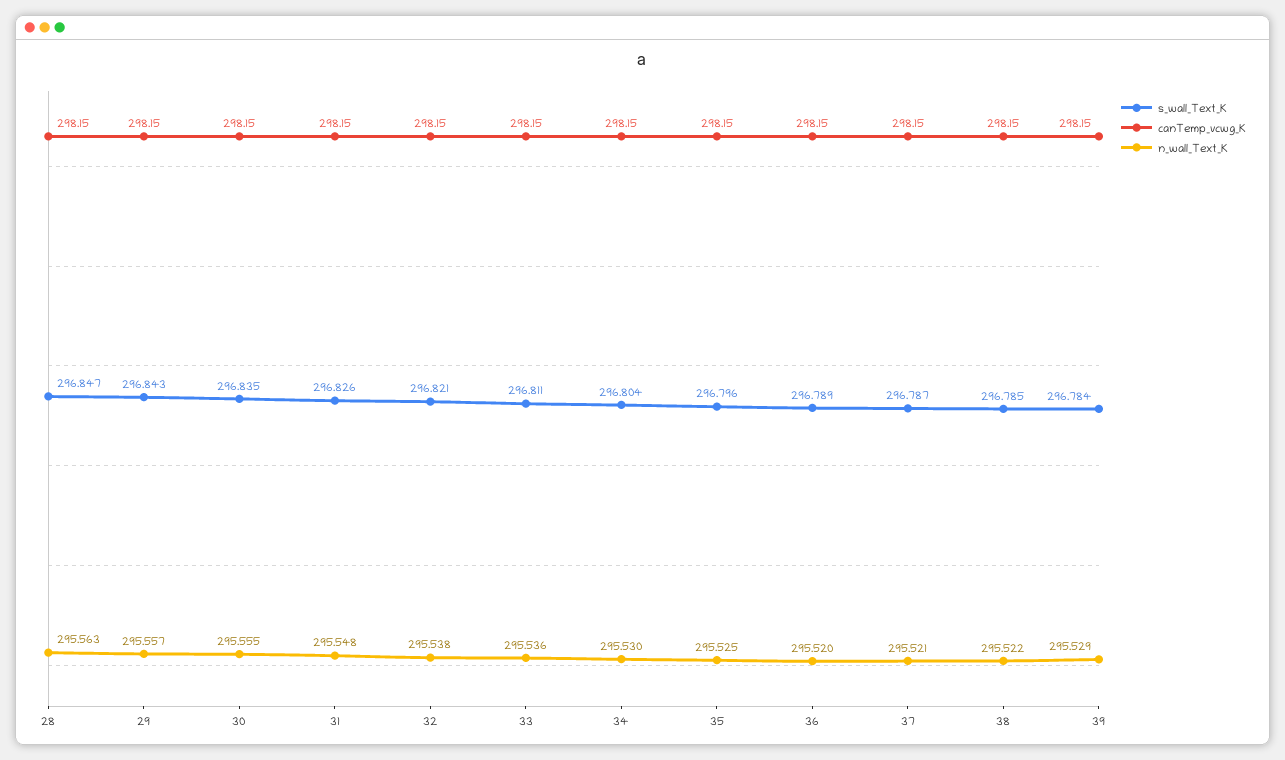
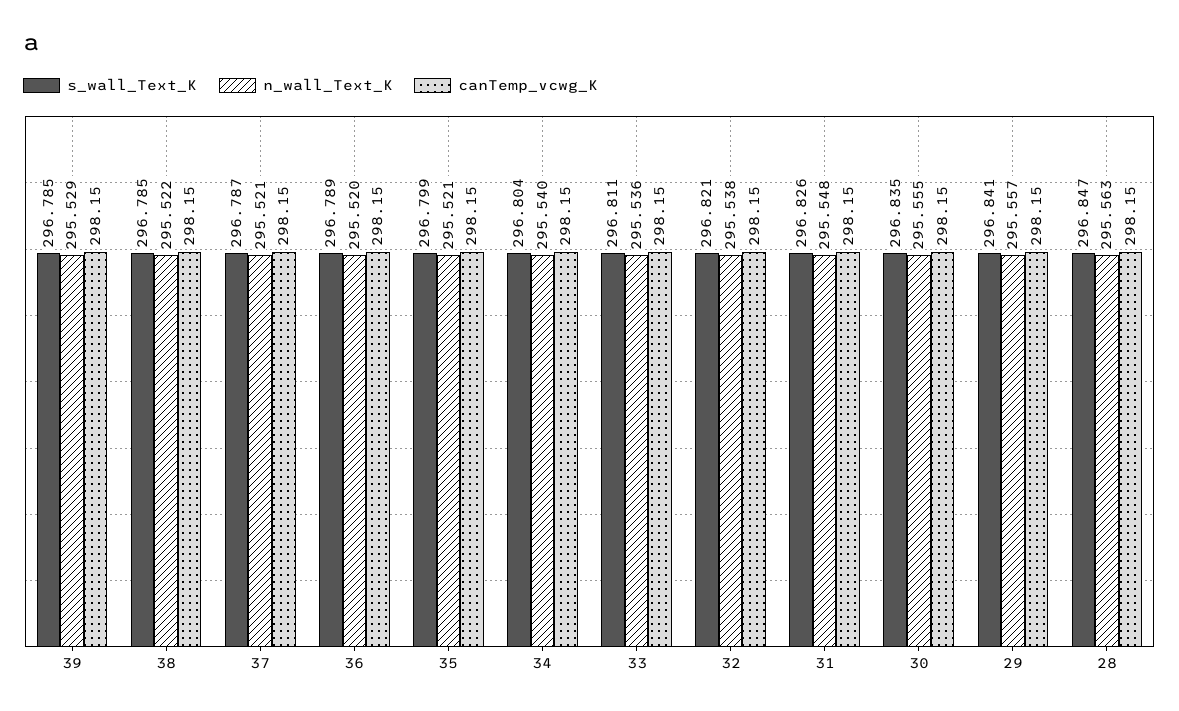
s_wall_Text_K, 29: 296.843 -> 296.841
n_wall_Text_K, 34: 295.53 -> 295.54
s_wall_Text_K, 35: 296.796 -> 296.799
n_wall_Text_K, 35: 295.525 -> 295.521
s_wall_Text_K, 39: 296.784 -> 296.785

